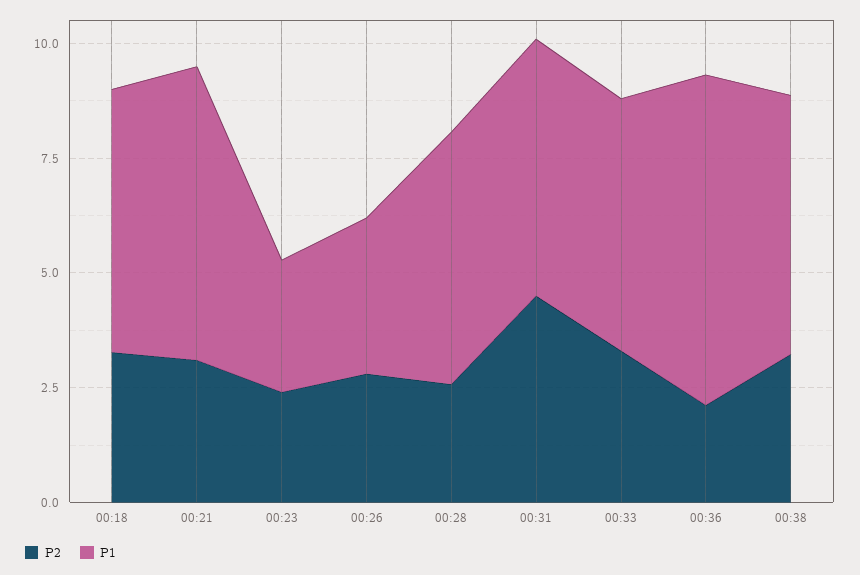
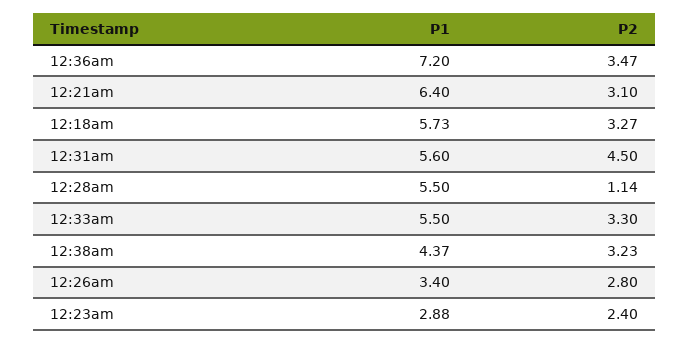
P2, 00:28: 2.5 -> 1.14
P2, 00:36: 2 -> 3.47
P1, 00:38: 5.5 -> 4.37

